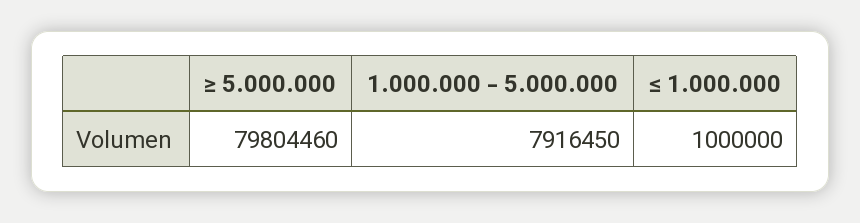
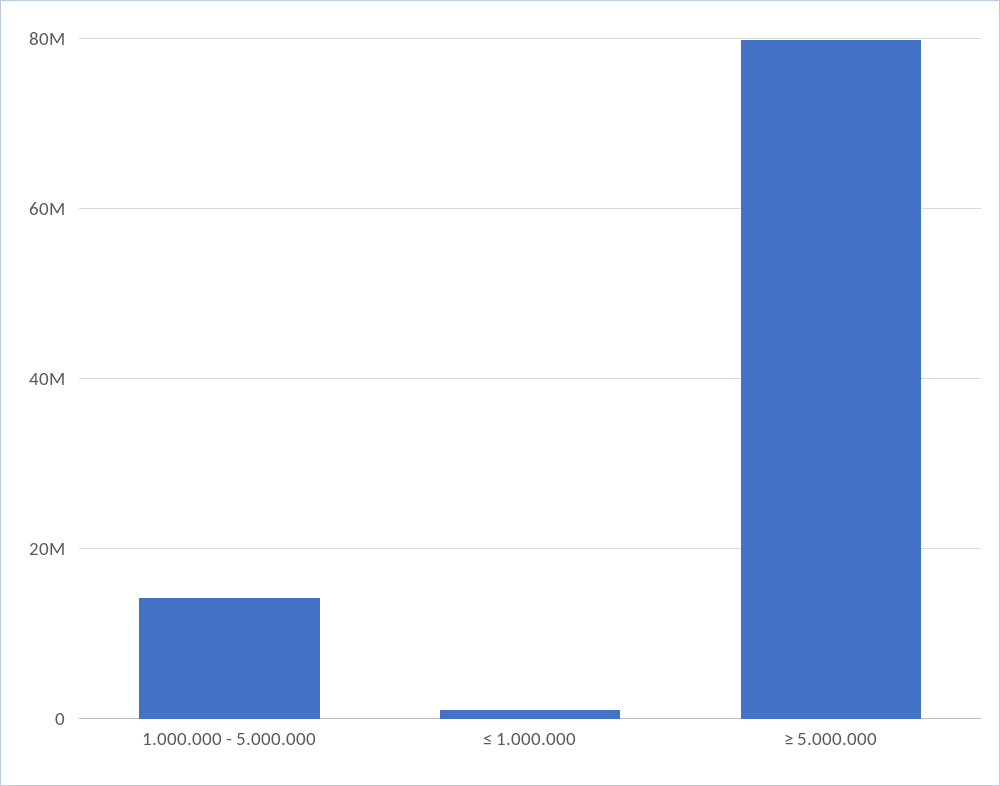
1.000.000 - 5.000.000: 7916450 -> 14000000

